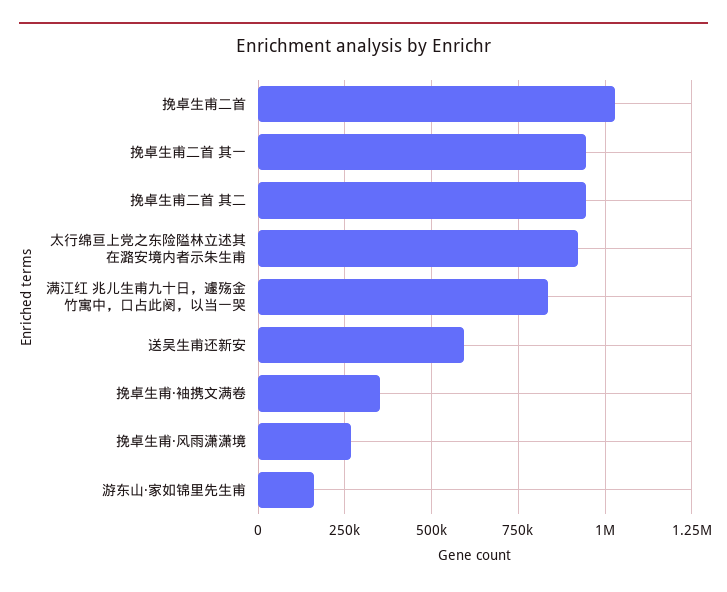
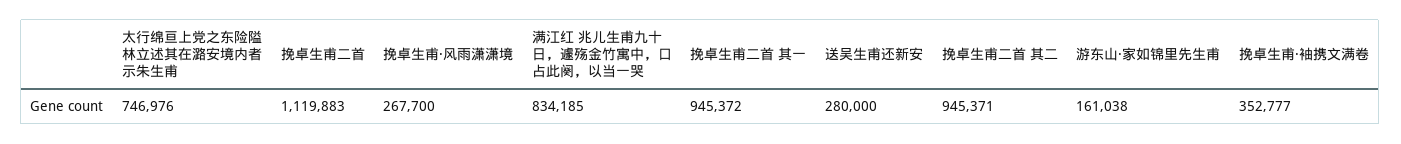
挽卓生甫二首: 1025000 -> 1119883
太行绵亘上党之东险隘林立述其在潞安境内者示朱生甫: 925000 -> 746976
送吴生甫还新安: 600000 -> 280000

